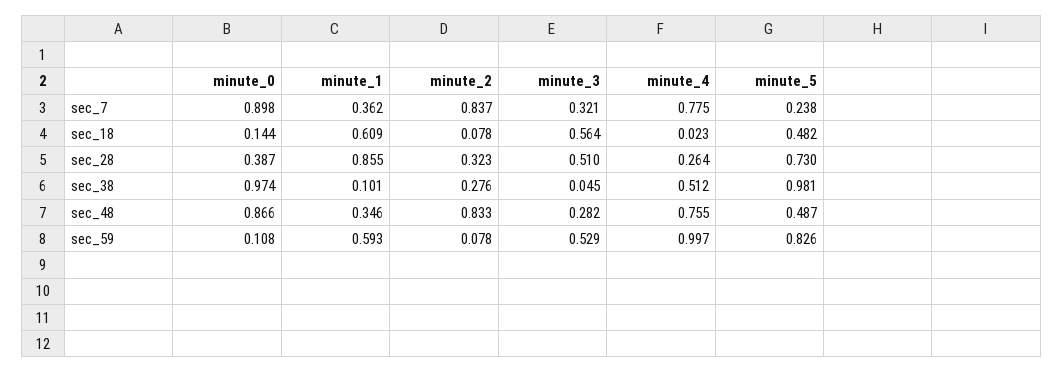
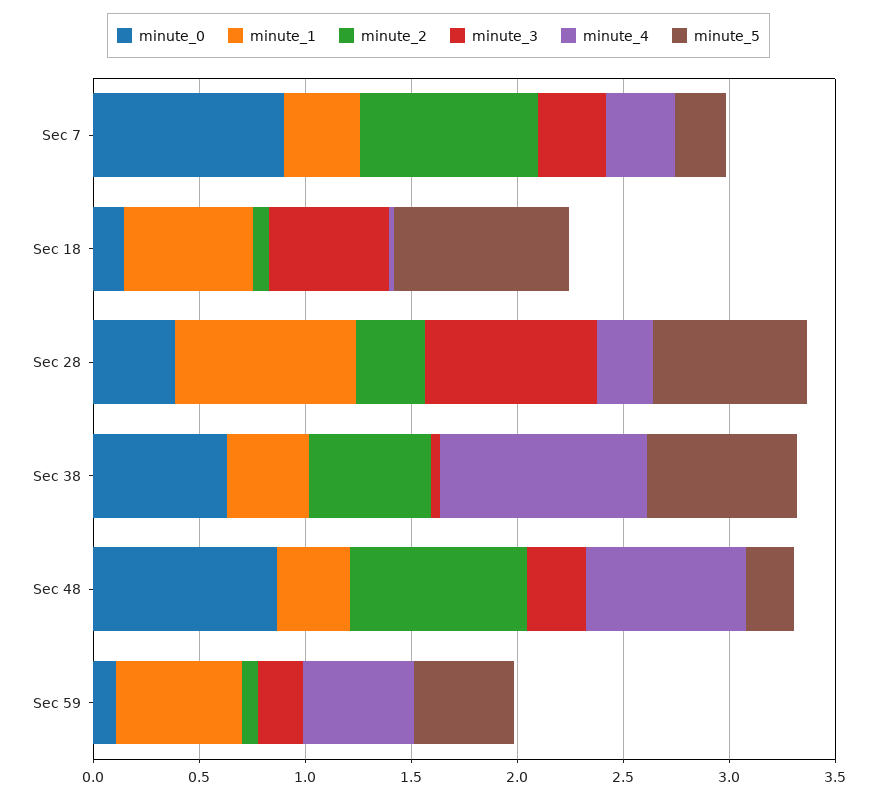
minute_4, sec_7: 0.775 -> 0.3
minute_5, sec_18: 0.482 -> 0.8
minute_3, sec_28: 0.51 -> 0.8
minute_0, sec_38: 0.974 -> 0.6
minute_1, sec_38: 0.101 -> 0.4
minute_2, sec_38: 0.276 -> 0.6
minute_4, sec_38: 0.512 -> 1
minute_5, sec_38: 0.981 -> 0.7
minute_5, sec_48: 0.487 -> 0.2
minute_3, sec_59: 0.529 -> 0.2
minute_4, sec_59: 0.997 -> 0.5
minute_5, sec_59: 0.826 -> 0.5

